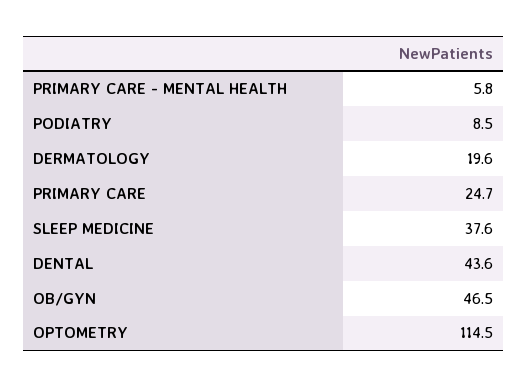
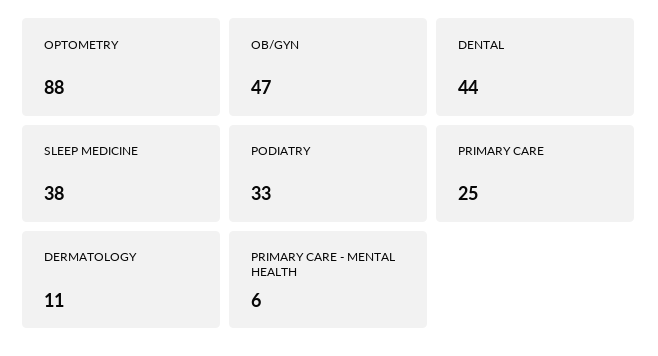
PODIATRY: 8.5 -> 33
DERMATOLOGY: 19.6 -> 11
OPTOMETRY: 114.5 -> 88

